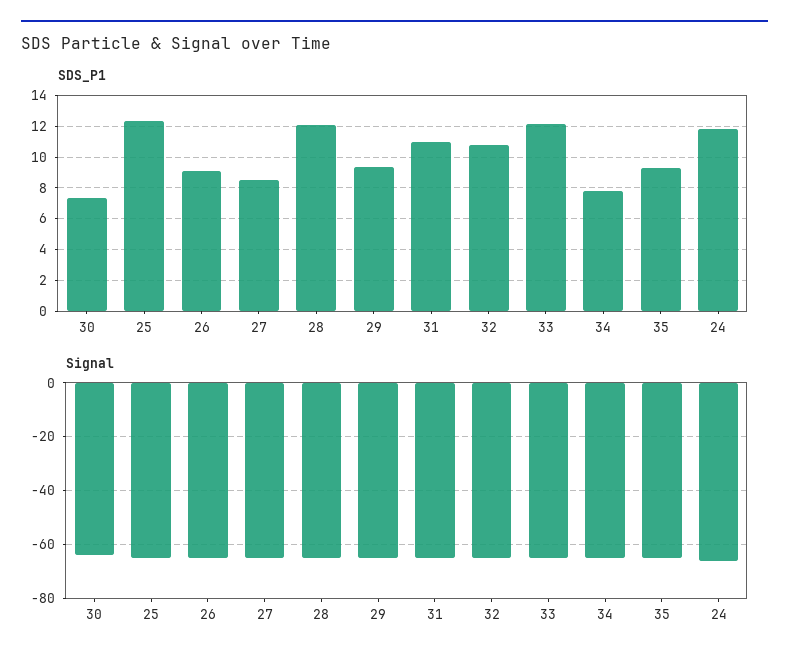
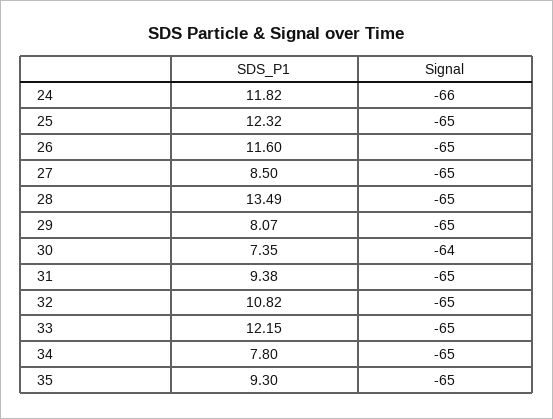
SDS_P1, 26: 9 -> 11.6
SDS_P1, 28: 12 -> 13.49
SDS_P1, 29: 9.5 -> 8.07
SDS_P1, 31: 11 -> 9.38

